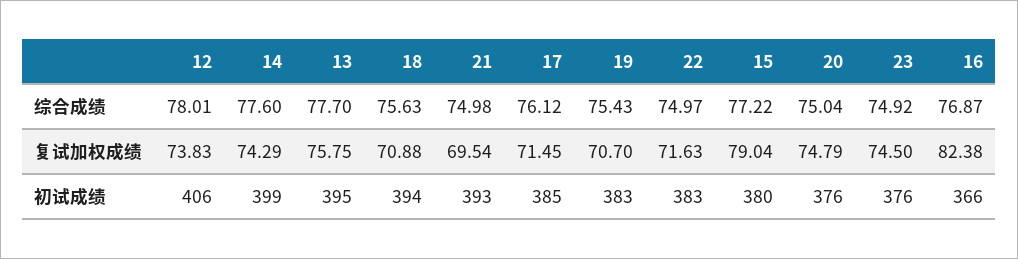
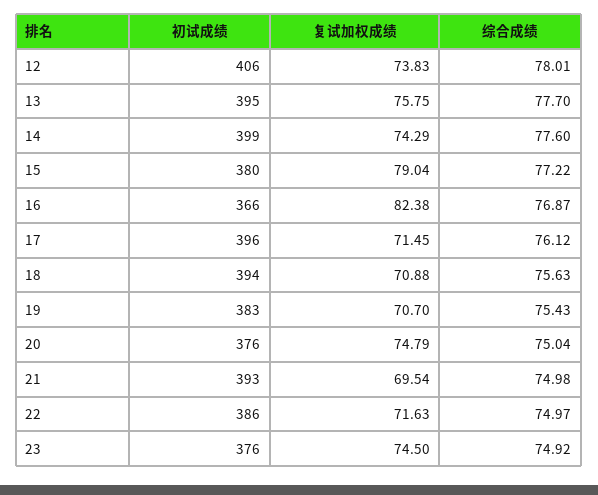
17, 初试成绩: 385 -> 396
22, 初试成绩: 383 -> 386

